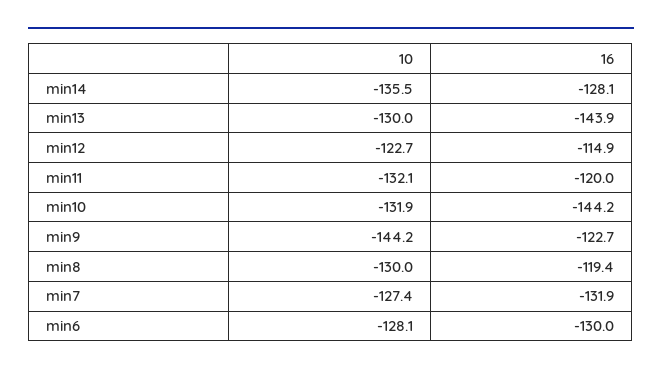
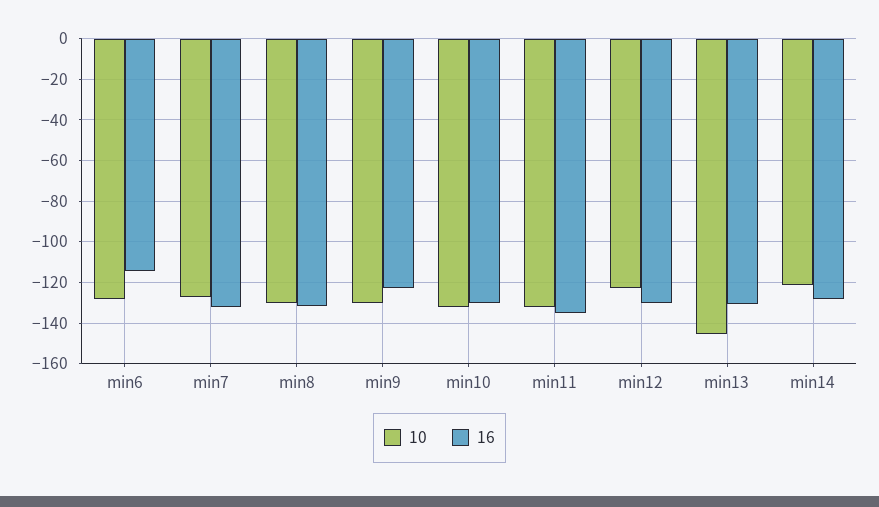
10, min14: -135.5 -> -120
10, min13: -130 -> -145
16, min13: -143.9 -> -130
16, min12: -114.9 -> -130
16, min11: -120 -> -135
16, min10: -144.2 -> -130
10, min9: -144.2 -> -130
16, min8: -119.4 -> -130
16, min6: -130 -> -115

